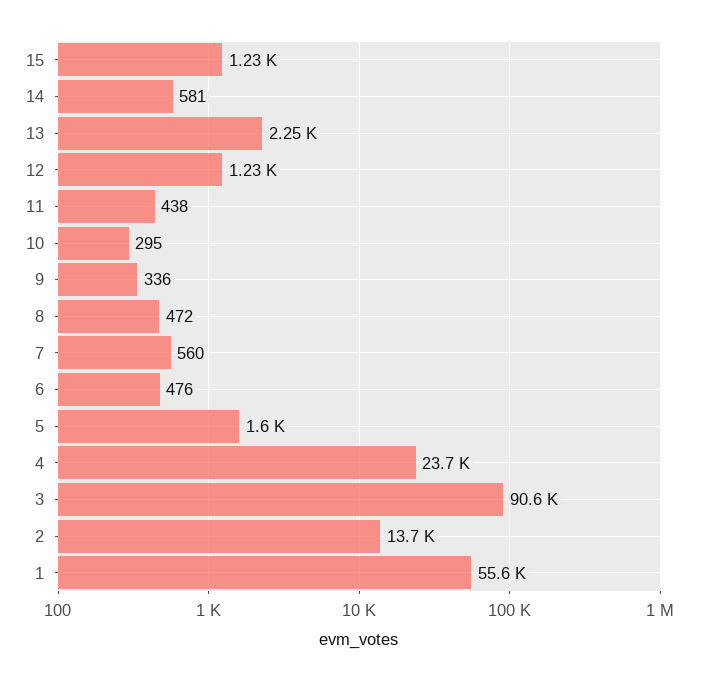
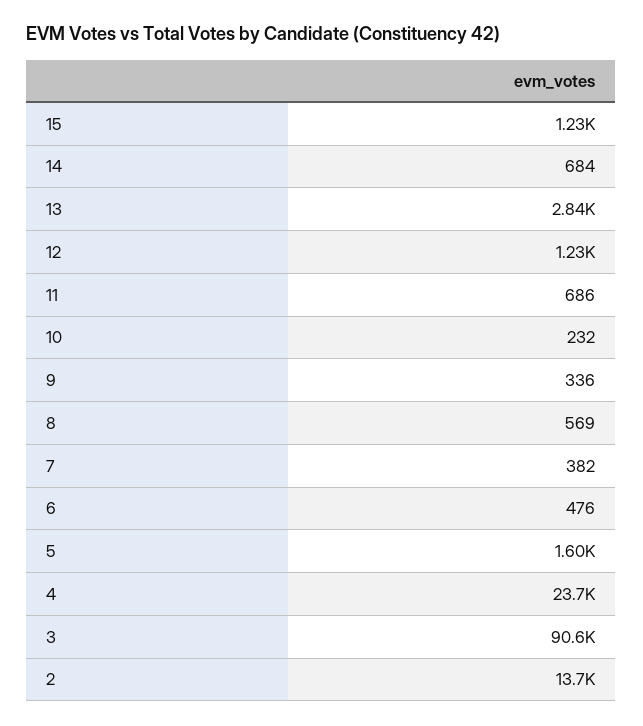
14: 581 -> 684
13: 2250 -> 2840
11: 438 -> 686
10: 295 -> 232
8: 472 -> 569
7: 560 -> 382
1: 55600 -> none

